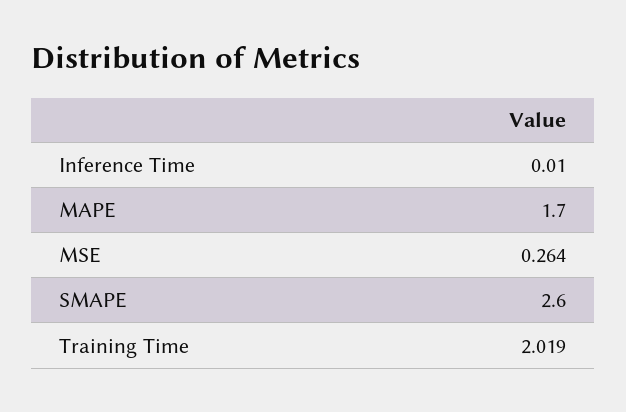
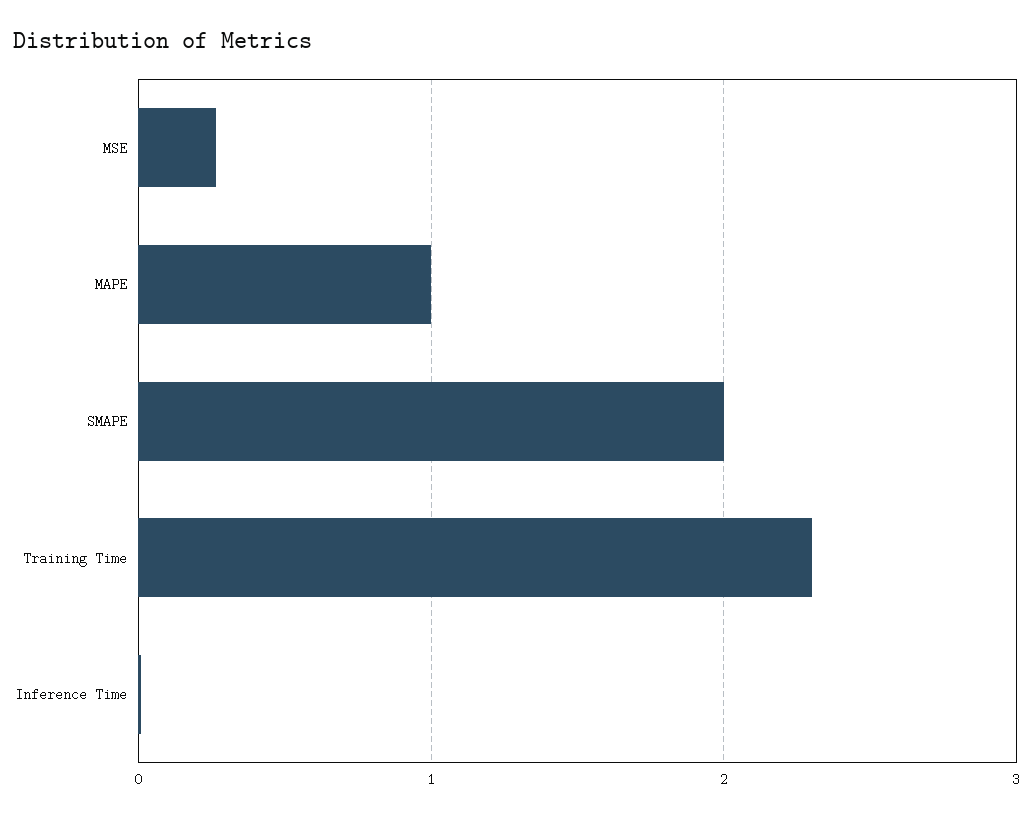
MAPE: 1.7 -> 1
SMAPE: 2.6 -> 2
Training Time: 2.019 -> 2.3

